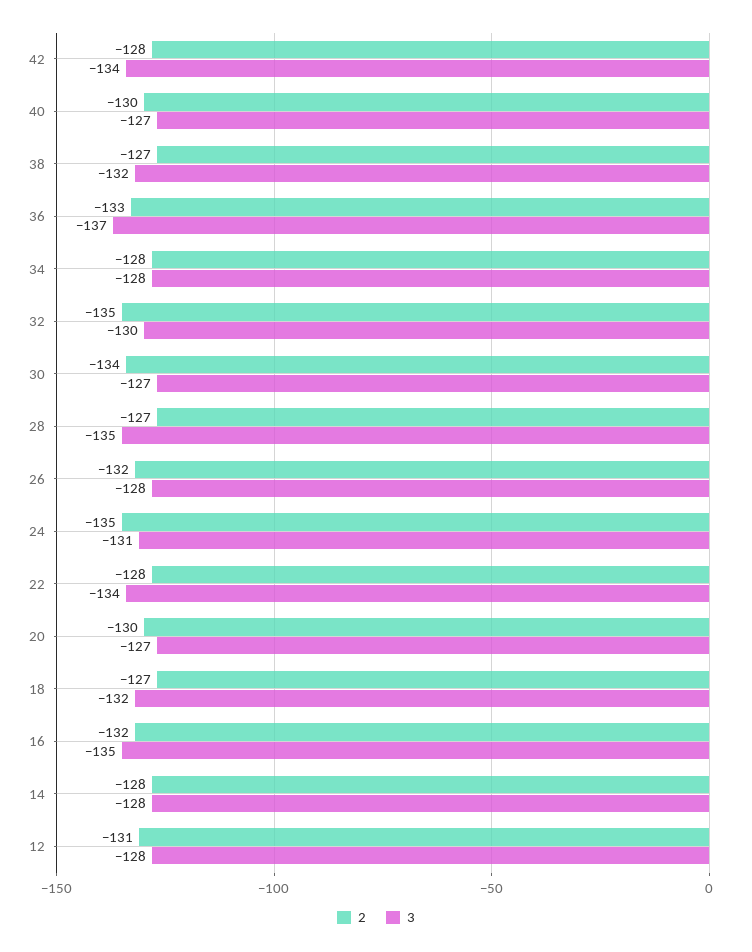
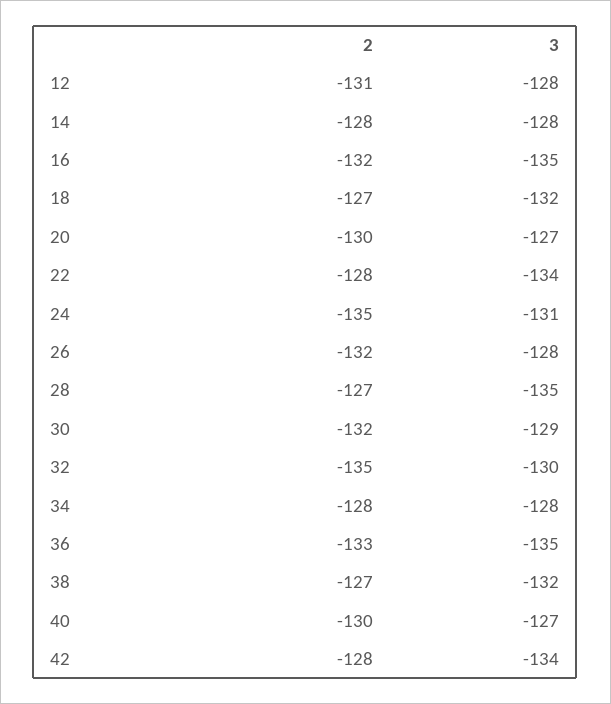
3, 36: -137 -> -135
2, 30: -134 -> -132
3, 30: -127 -> -129

